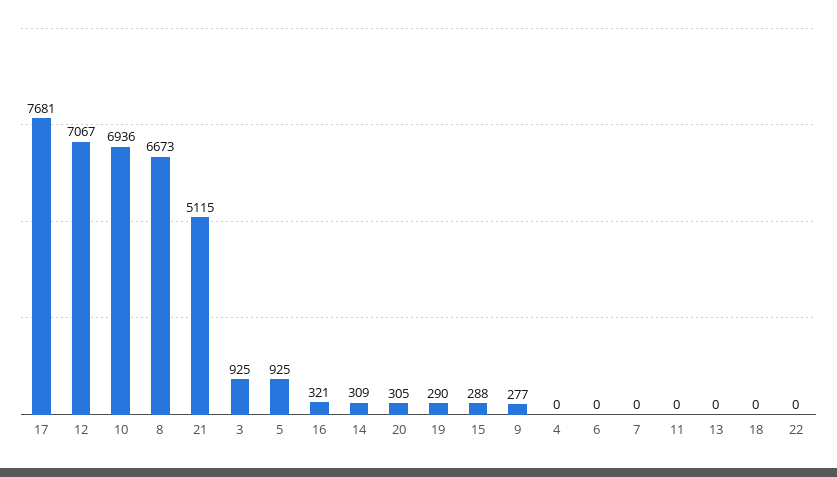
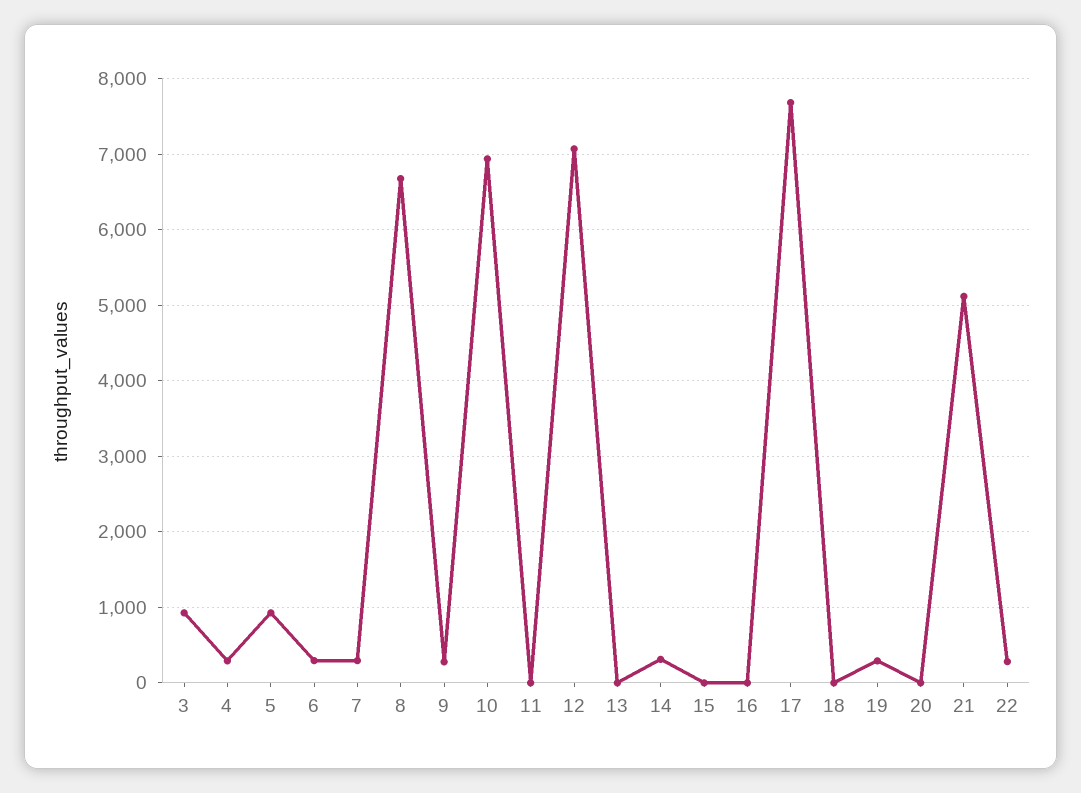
16: 321 -> 0
20: 305 -> 0
15: 288 -> 0
4: 0 -> 300
6: 0 -> 300
7: 0 -> 300
22: 0 -> 300

